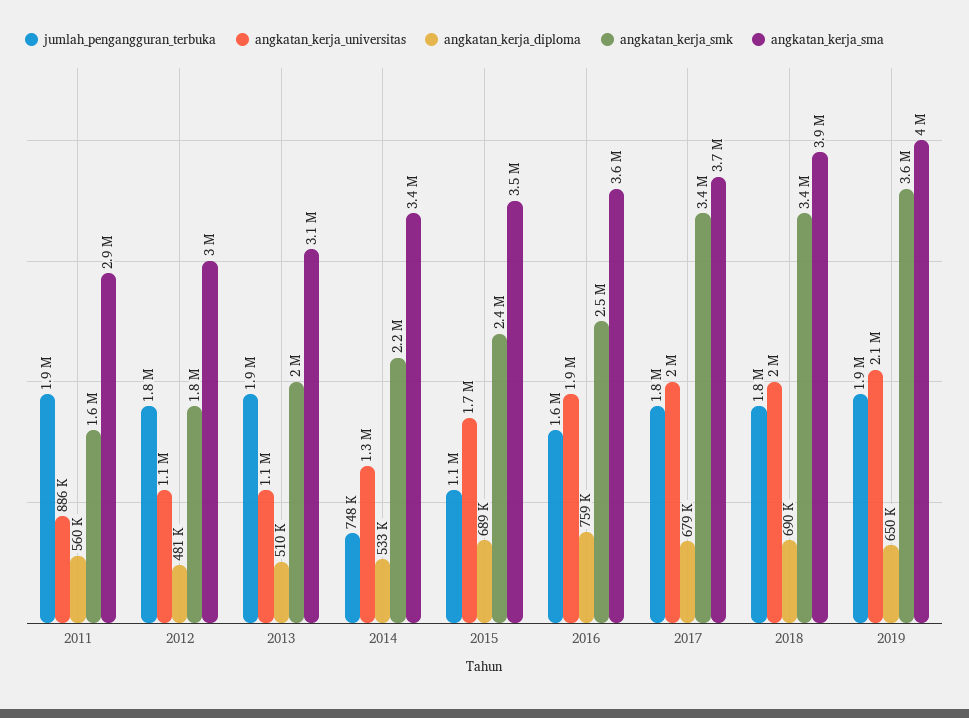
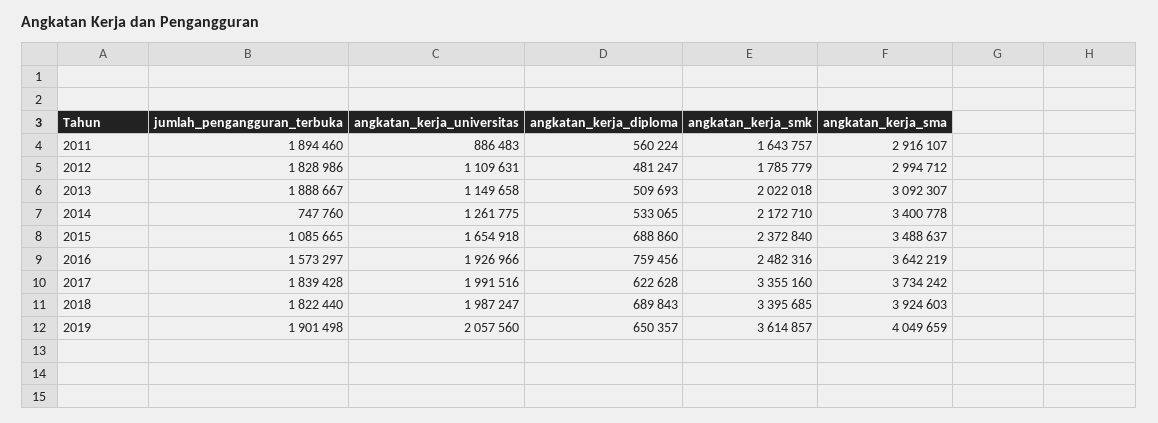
angkatan_kerja_diploma, 2017: 679000 -> 622628

